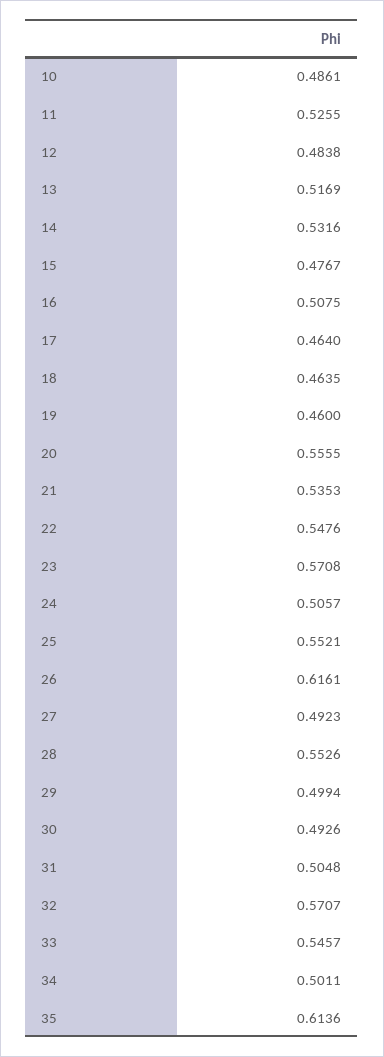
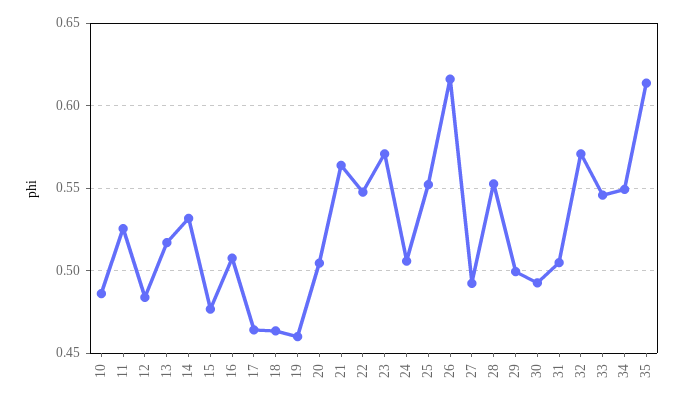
20: 0.5555 -> 0.505
21: 0.5353 -> 0.565
34: 0.5011 -> 0.55

